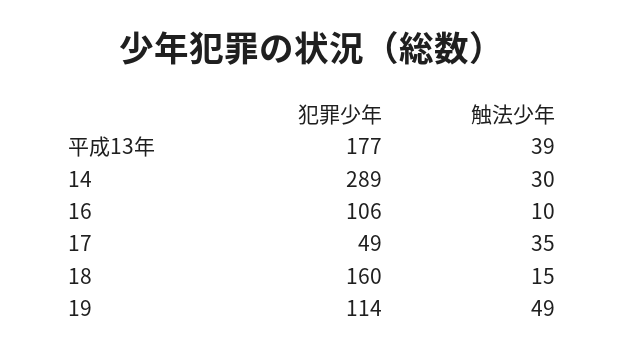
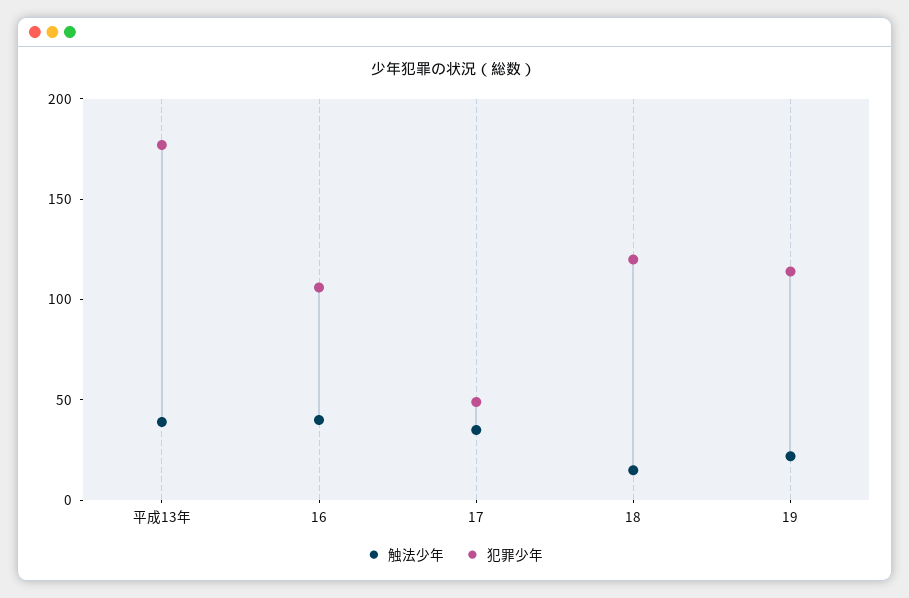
犯罪少年, 14: 289 -> none
触法少年, 14: 30 -> none
触法少年, 16: 10 -> 40
犯罪少年, 18: 160 -> 120
触法少年, 19: 49 -> 20

